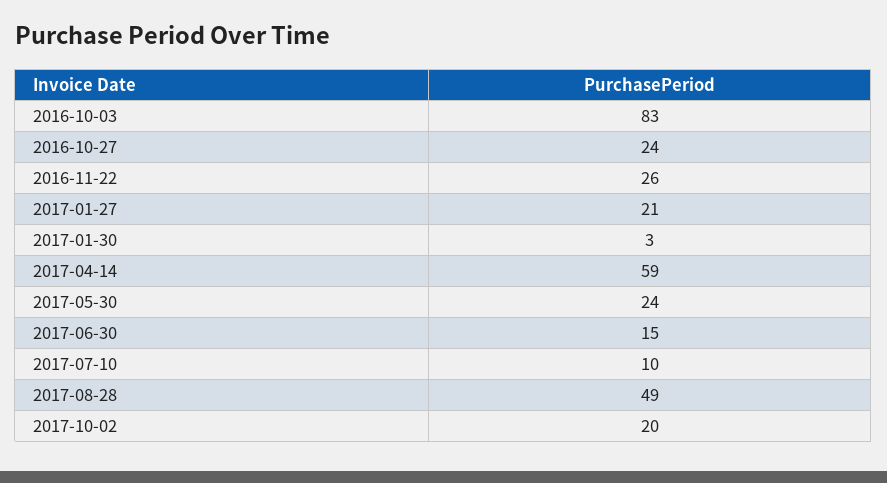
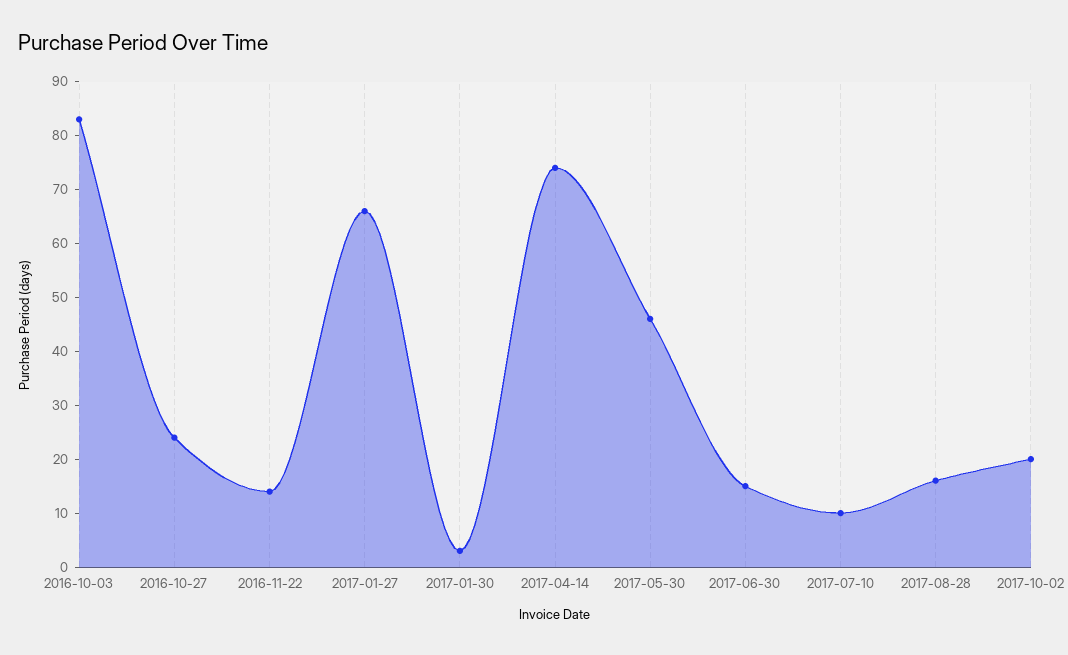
2016-11-22: 26 -> 15
2017-01-27: 21 -> 65
2017-04-14: 59 -> 75
2017-05-30: 24 -> 45
2017-08-28: 49 -> 15

